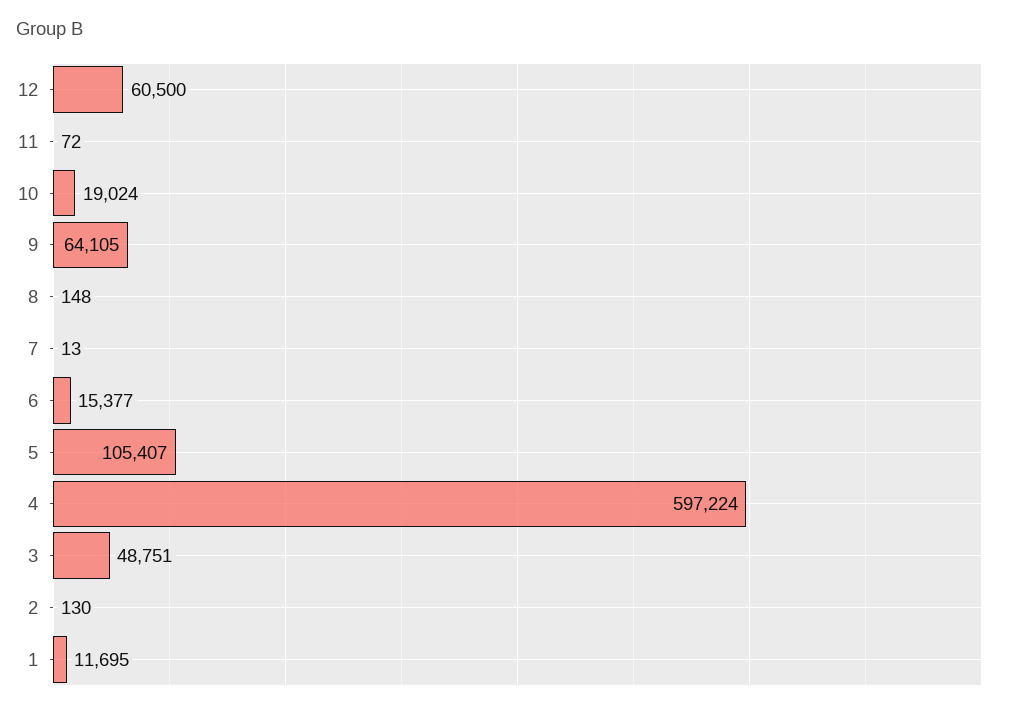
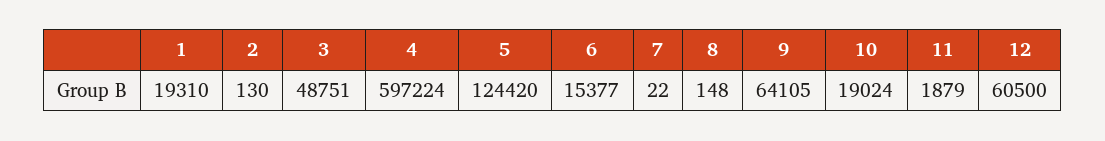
11: 72 -> 1879
7: 13 -> 22
5: 105407 -> 124420
1: 11695 -> 19310

